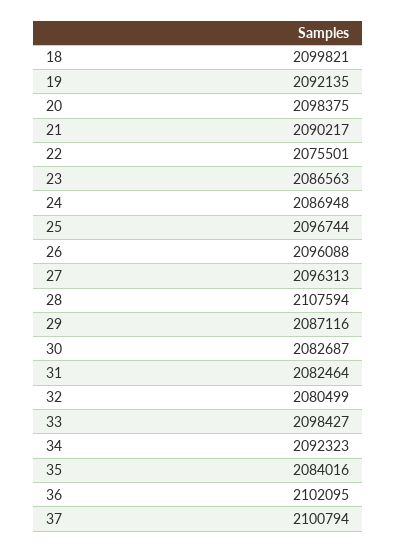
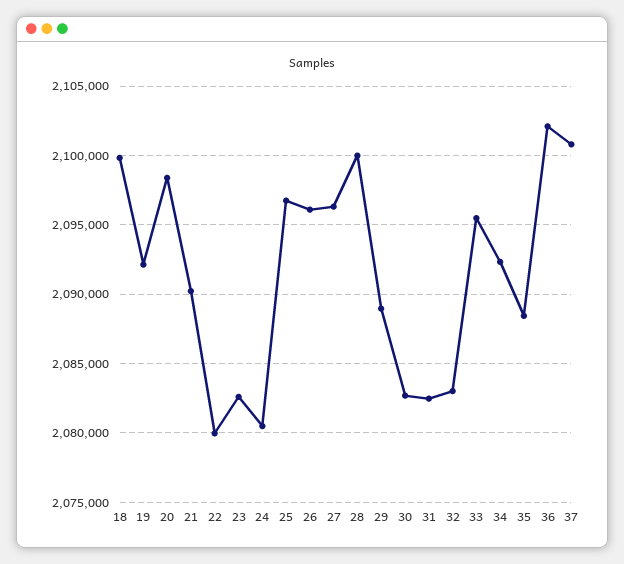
22: 2075501 -> 2080000
23: 2086563 -> 2082500
24: 2086948 -> 2080500
28: 2107594 -> 2100000
29: 2087116 -> 2089000
32: 2080499 -> 2083000
33: 2098427 -> 2095500
35: 2084016 -> 2088500

